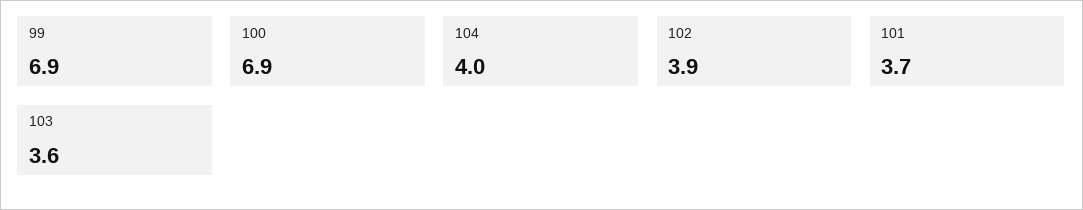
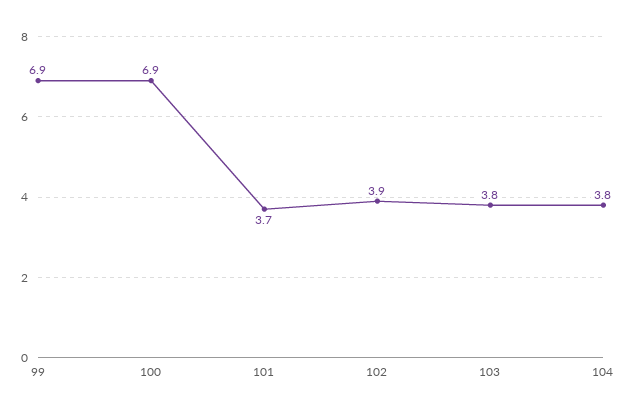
104: 4 -> 3.8
103: 3.6 -> 3.8

